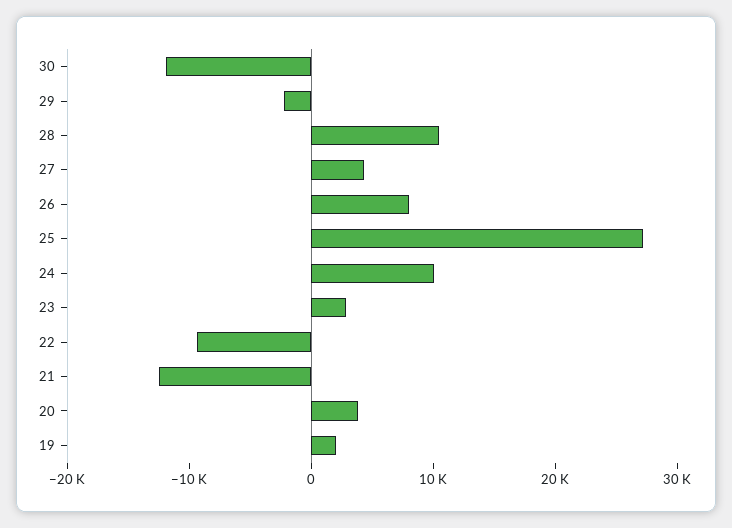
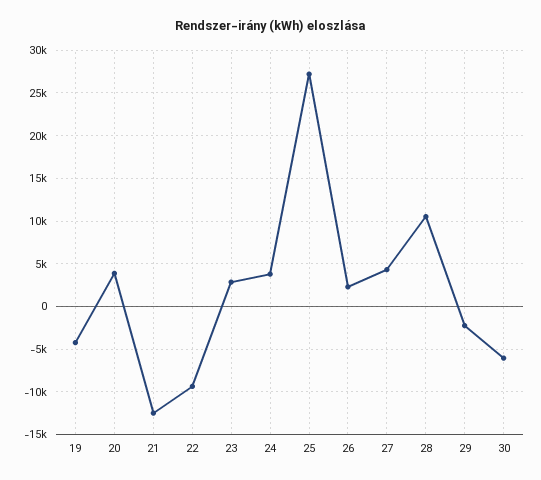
30: -12000 -> -6000
26: 8000 -> 2000
24: 10000 -> 4000
19: 2000 -> -4000

